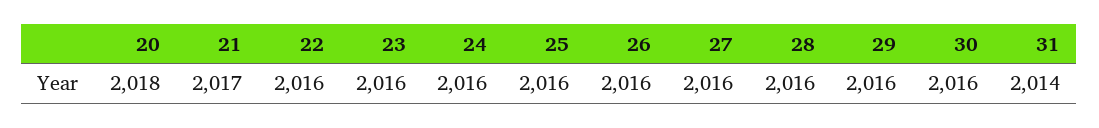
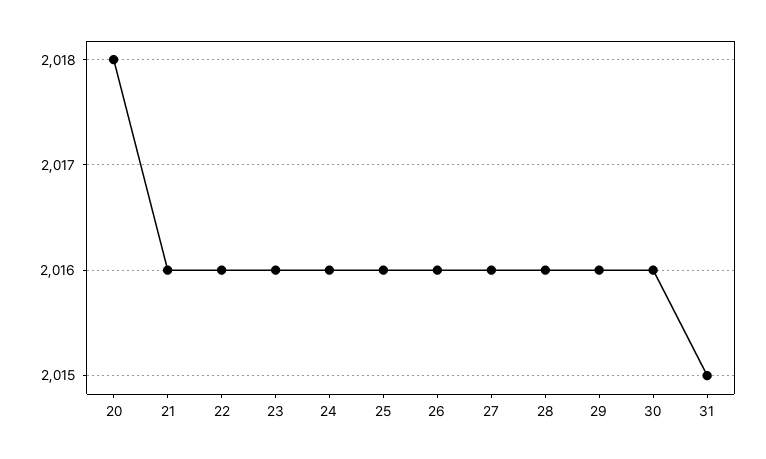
21: 2017 -> 2016
31: 2014 -> 2015

